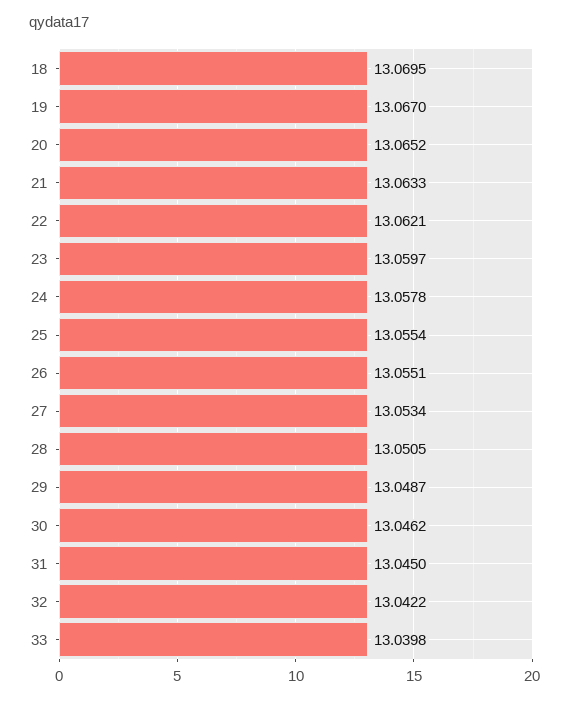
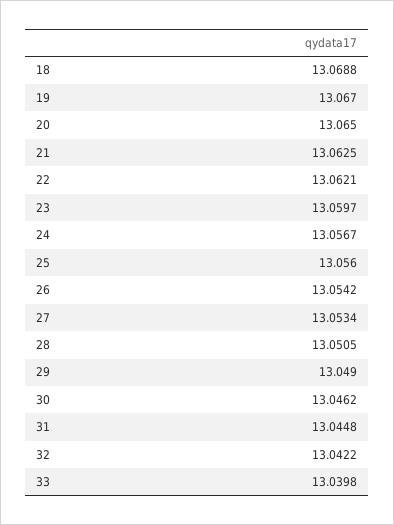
18: 13.0695 -> 13.0688
20: 13.0652 -> 13.065
21: 13.0633 -> 13.0625
24: 13.0578 -> 13.0567
25: 13.0554 -> 13.056
26: 13.0551 -> 13.0542
29: 13.0487 -> 13.049
31: 13.045 -> 13.0448

